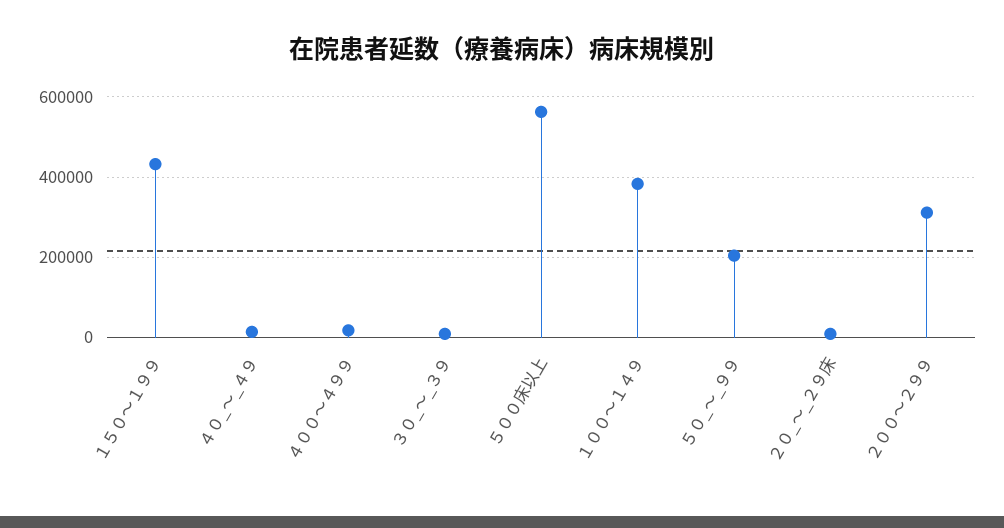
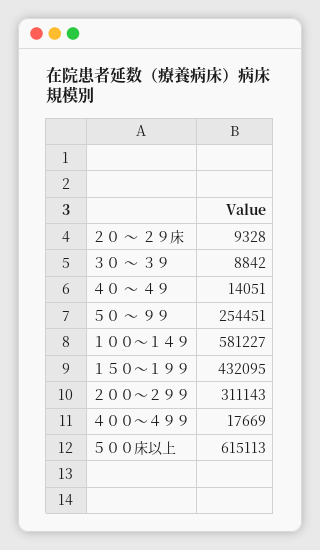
５００床以上: 560000 -> 615113
１００～１４９: 380000 -> 581227
５０_～_９９: 200000 -> 254451

